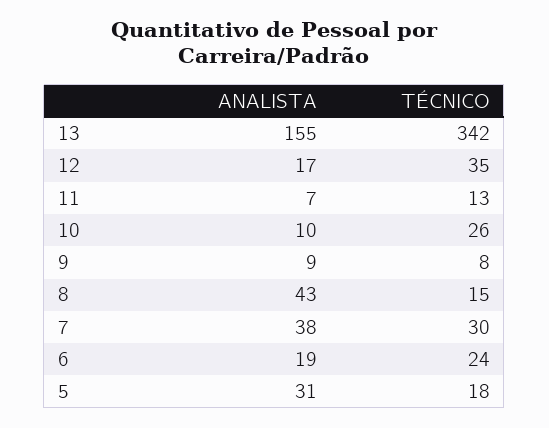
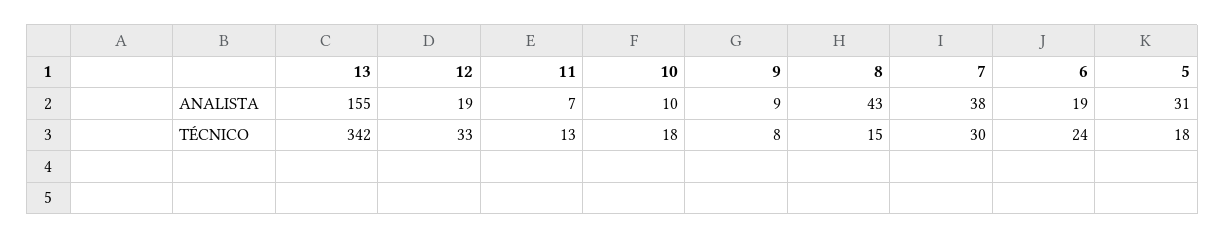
ANALISTA, 12: 17 -> 19
TÉCNICO, 12: 35 -> 33
TÉCNICO, 10: 26 -> 18

